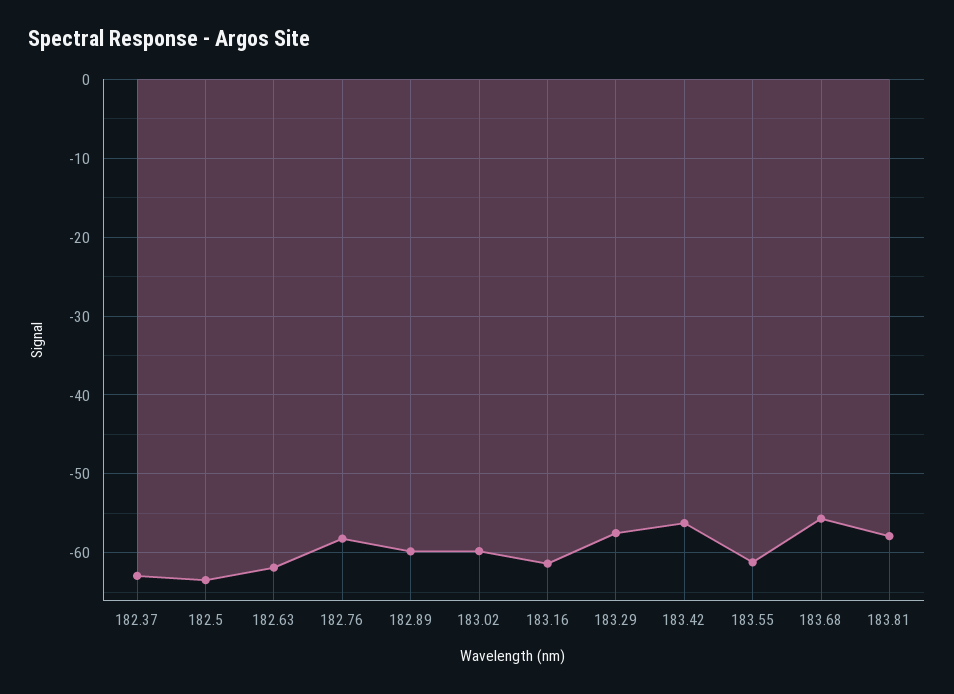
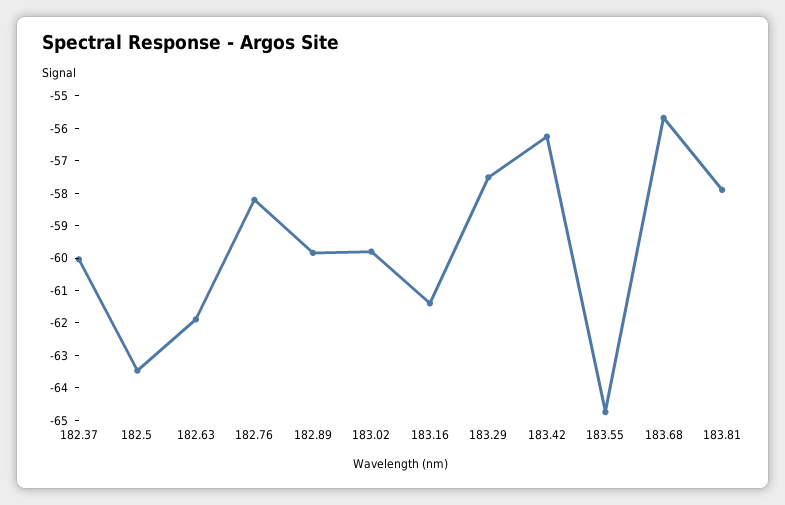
182.37: -63 -> -60
183.55: -61 -> -64.75

